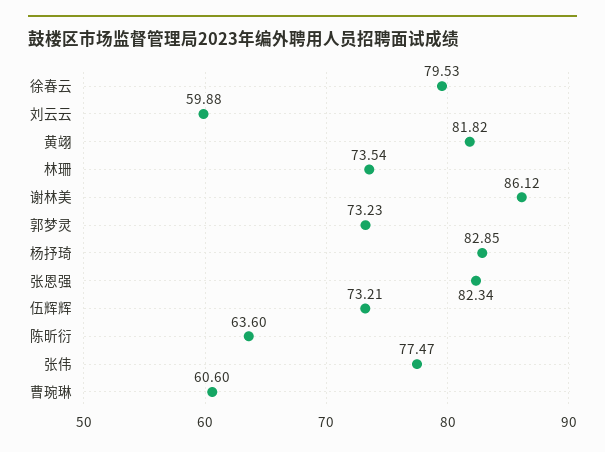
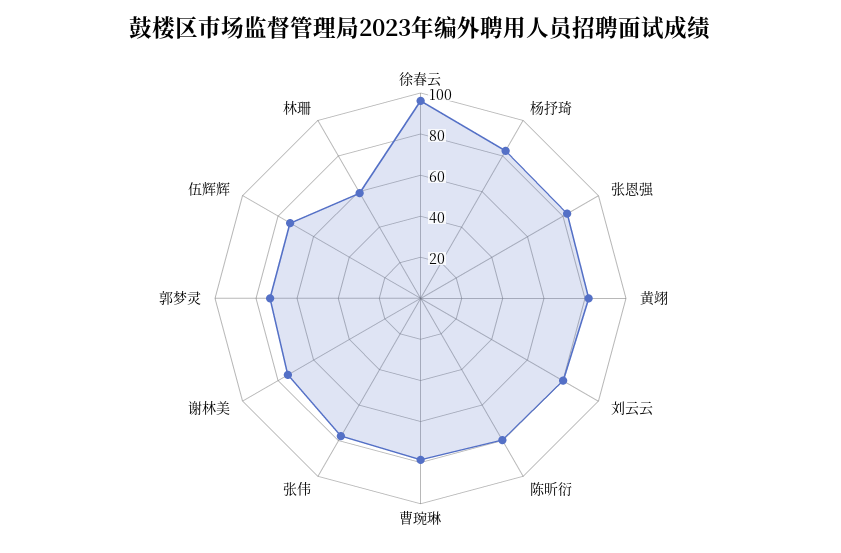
徐春云: 79.53 -> 95
刘云云: 59.88 -> 80
林珊: 73.54 -> 60
谢林美: 86.12 -> 75
陈昕衍: 63.6 -> 80
曹琬琳: 60.6 -> 80

